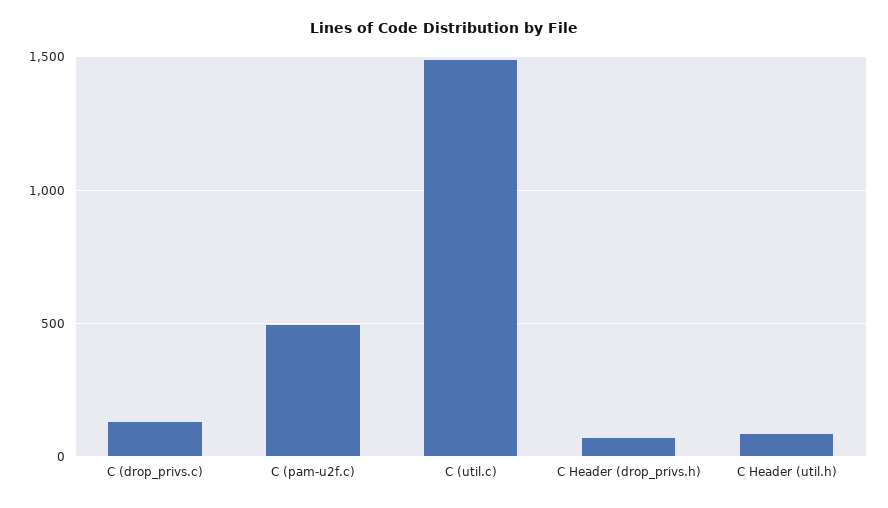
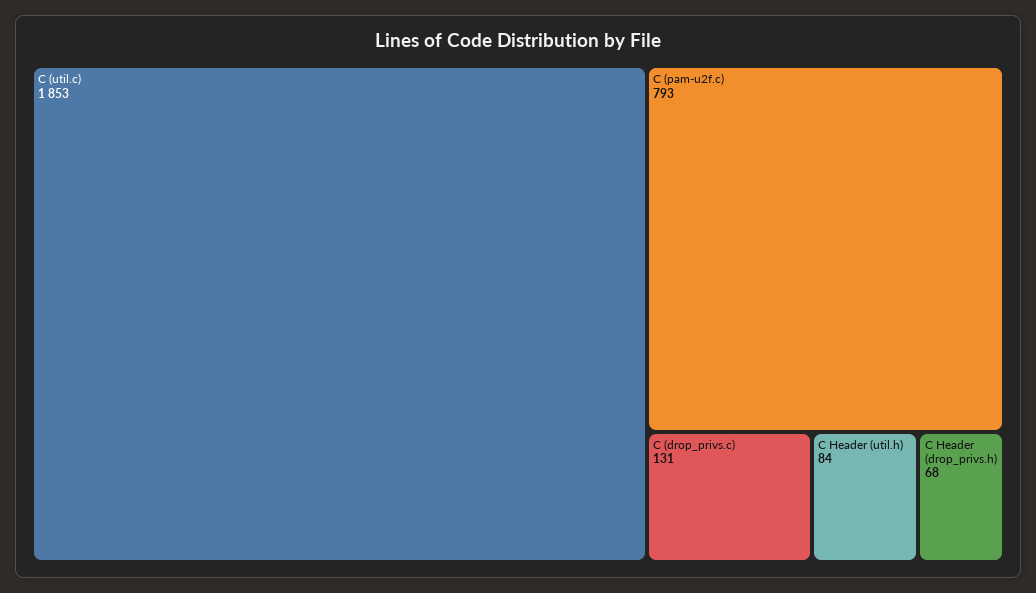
C (pam-u2f.c): 500 -> 793
C (util.c): 1500 -> 1853

